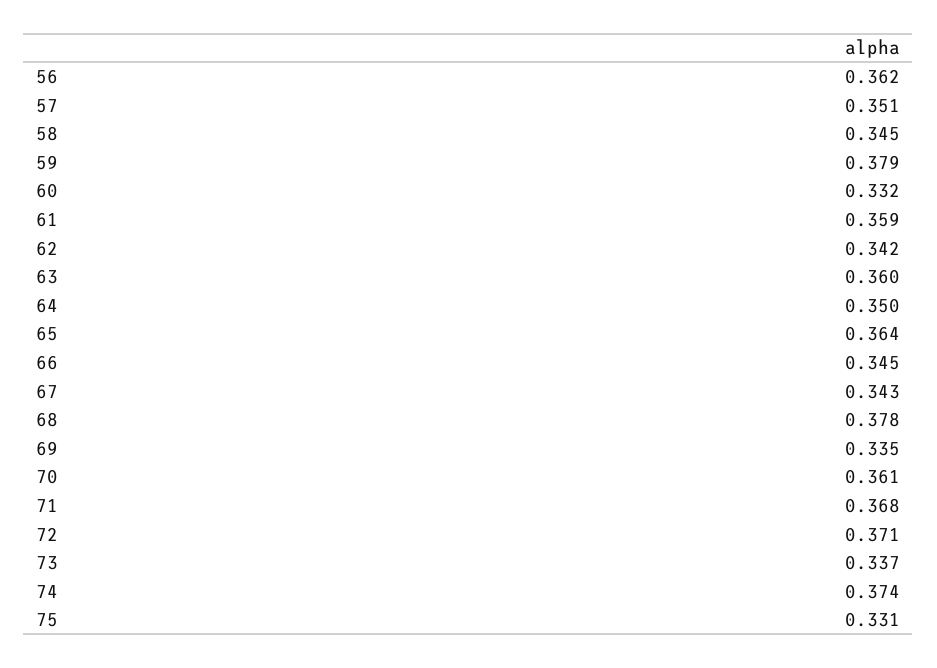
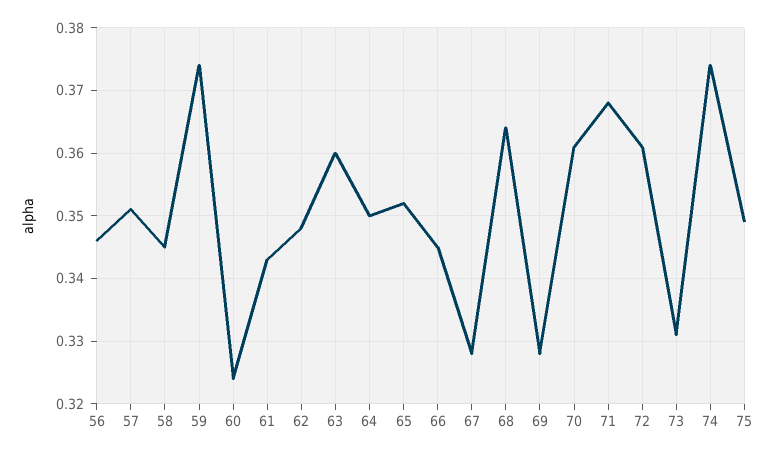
56: 0.362 -> 0.346
59: 0.379 -> 0.374
60: 0.332 -> 0.324
61: 0.359 -> 0.343
62: 0.342 -> 0.348
65: 0.364 -> 0.352
67: 0.343 -> 0.328
68: 0.378 -> 0.364
69: 0.335 -> 0.328
72: 0.371 -> 0.361
73: 0.337 -> 0.331
75: 0.331 -> 0.349

